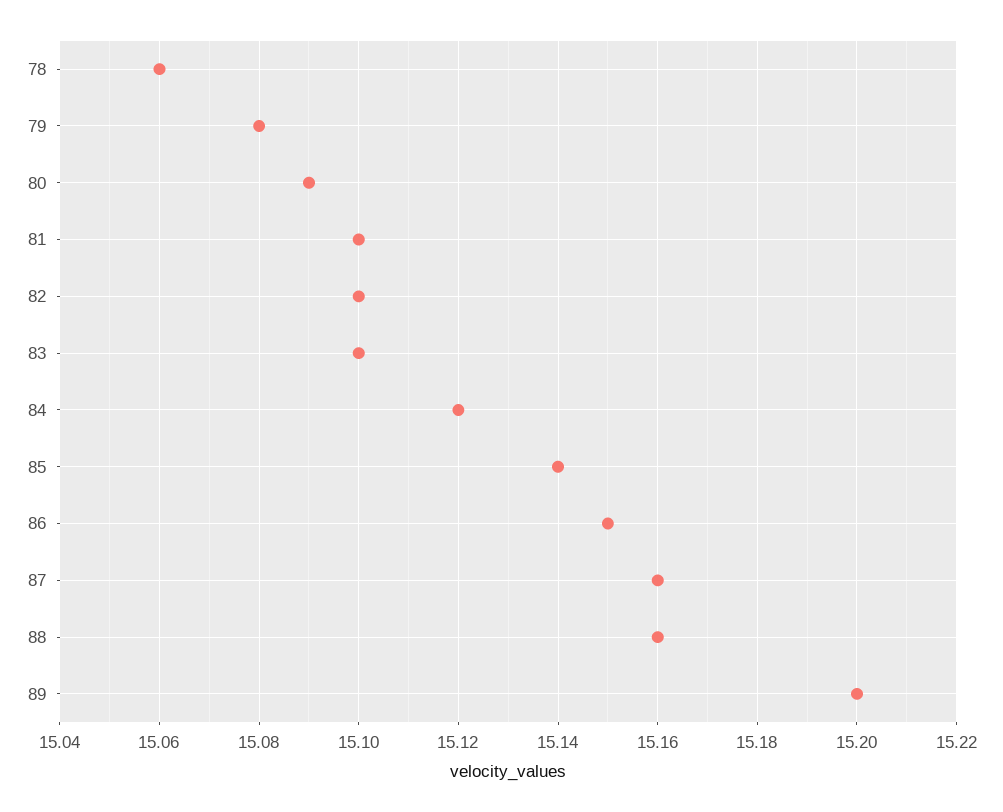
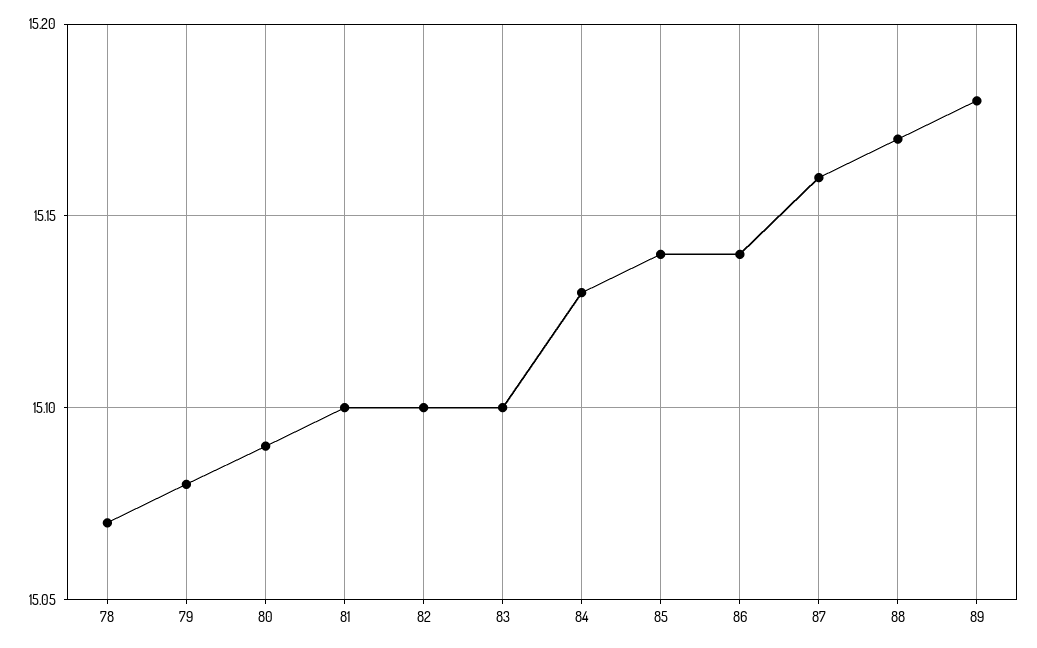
78: 15.06 -> 15.07
84: 15.12 -> 15.13
86: 15.15 -> 15.14
88: 15.16 -> 15.17
89: 15.2 -> 15.18

